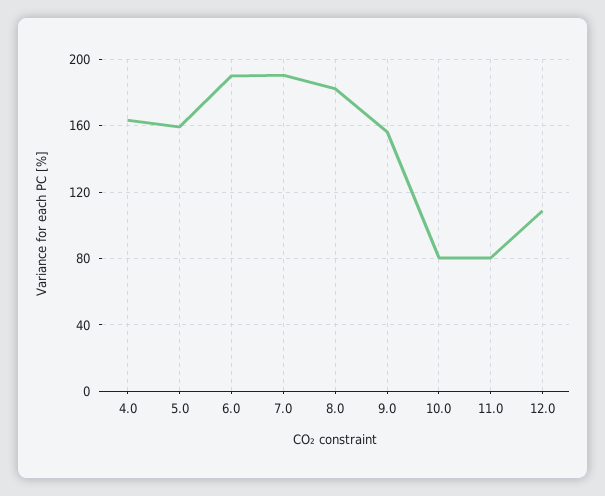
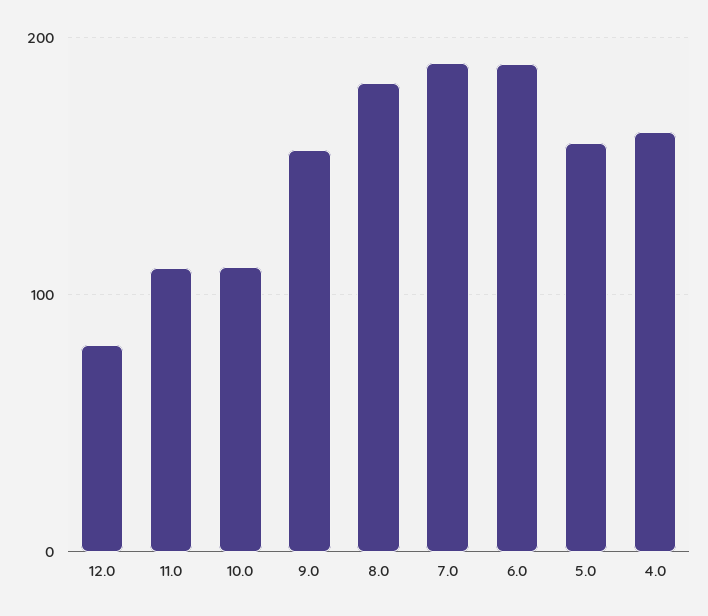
10.0: 80 -> 110
11.0: 80 -> 110
12.0: 110 -> 80

